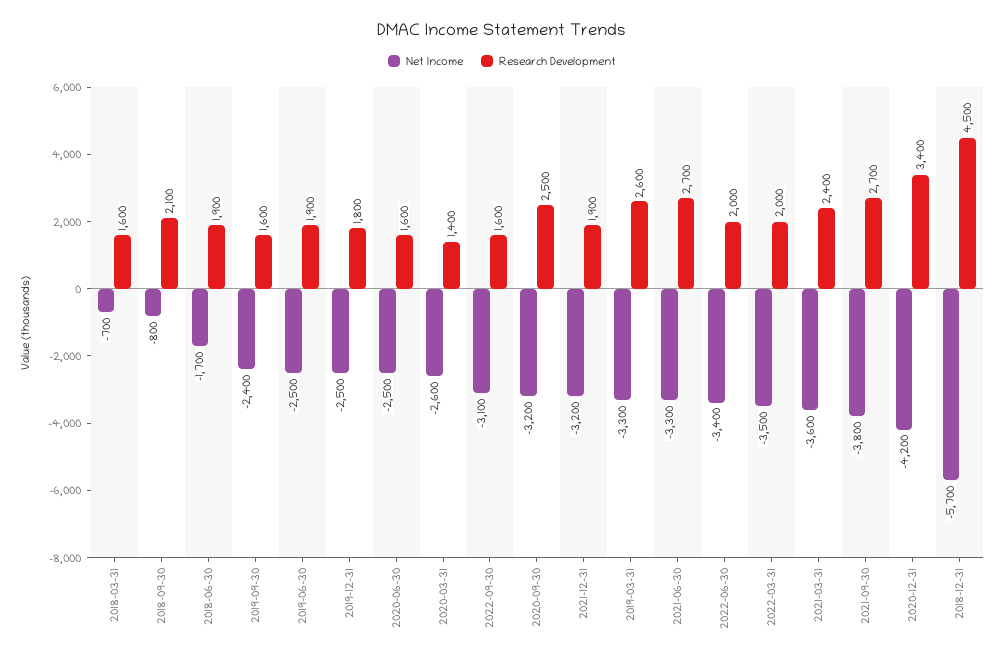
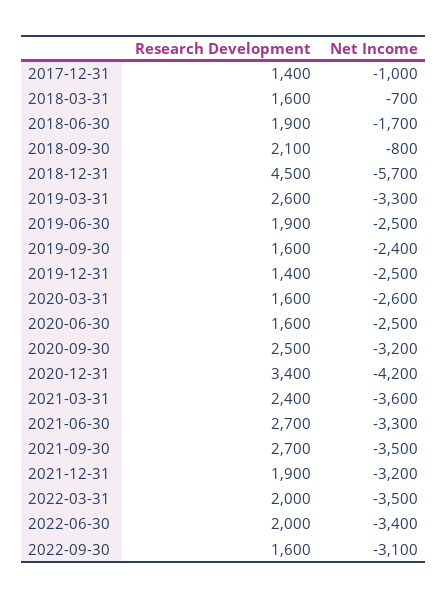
Research Development, 2019-12-31: 1800 -> 1400
Research Development, 2020-03-31: 1400 -> 1600
Net Income, 2021-09-30: -3800 -> -3500
Research Development, 2017-12-31: none -> 1400
Net Income, 2017-12-31: none -> -1000

